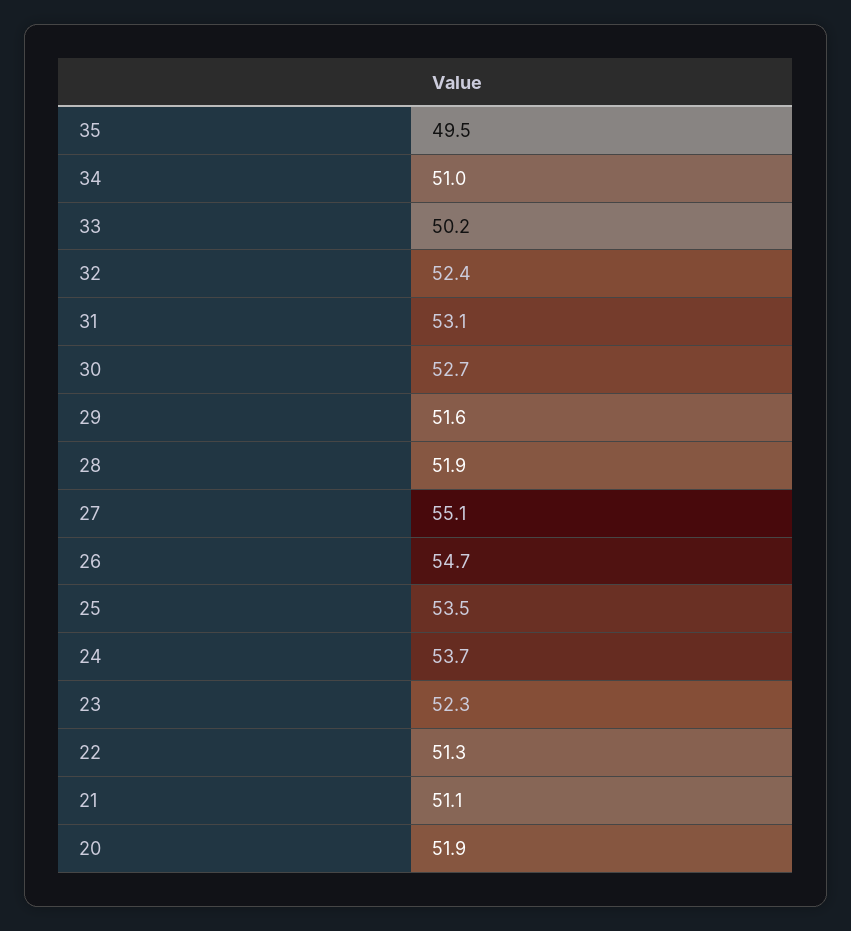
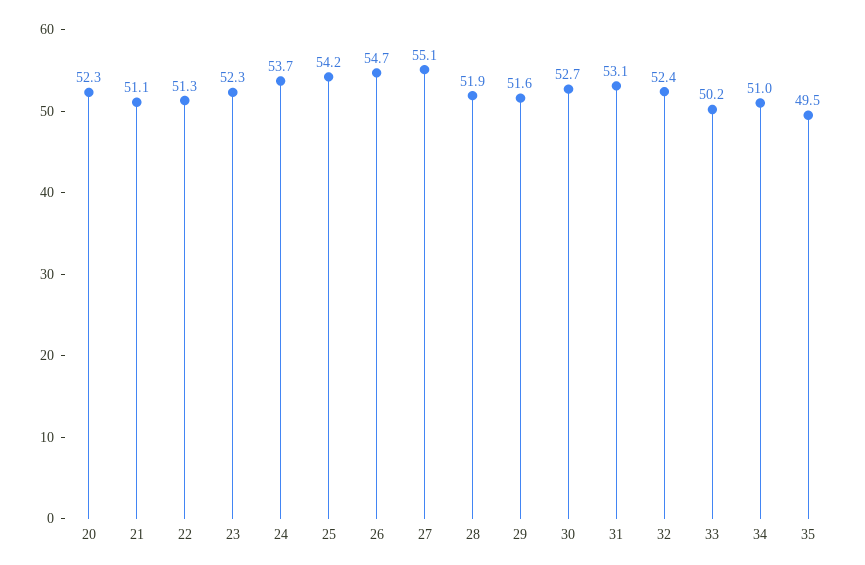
25: 53.5 -> 54.2
20: 51.9 -> 52.3

